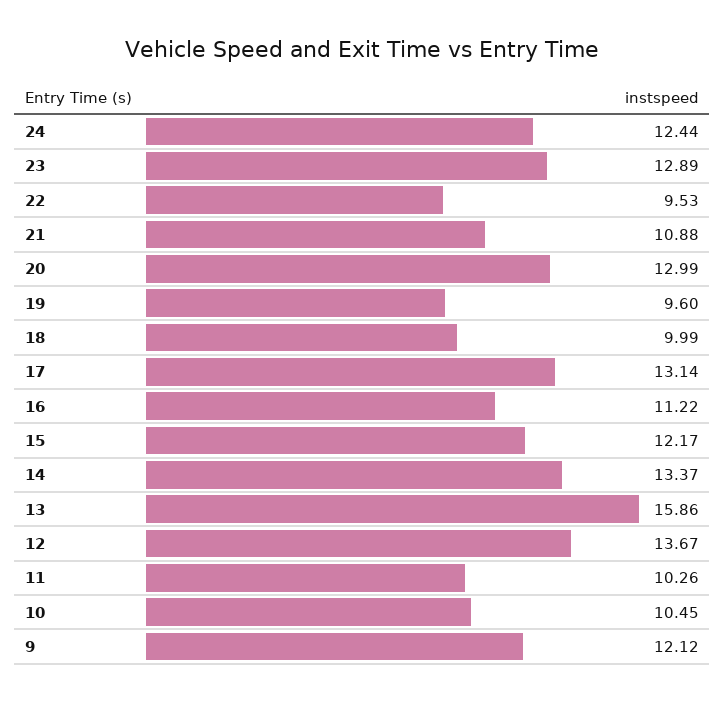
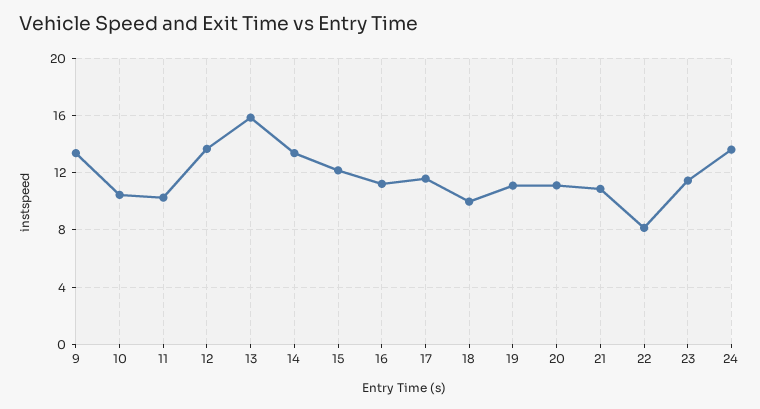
24: 12.44 -> 13.5
23: 12.89 -> 11.5
22: 9.53 -> 8
20: 12.99 -> 11
19: 9.6 -> 11
17: 13.14 -> 11.5
9: 12.12 -> 13.5

